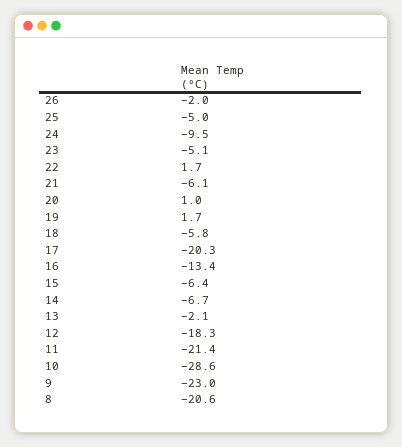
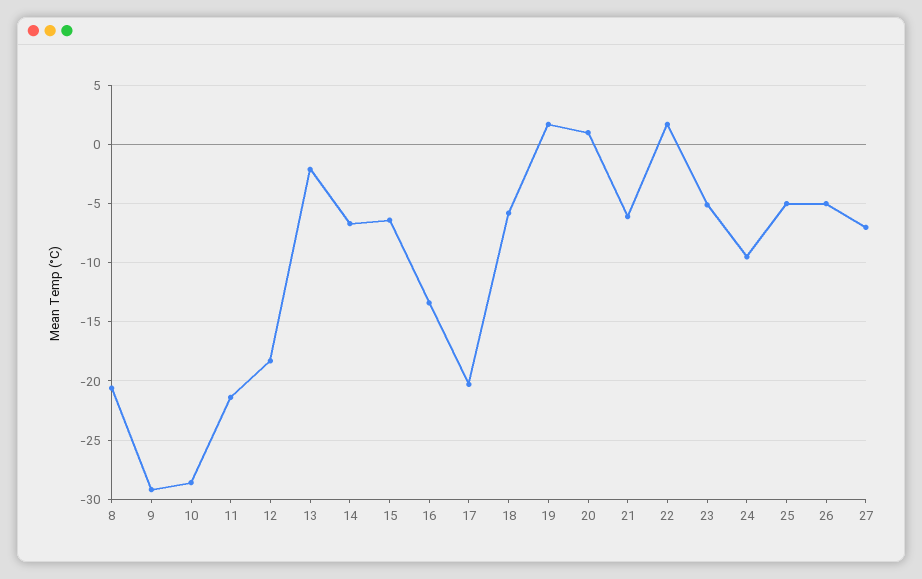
26: -2 -> -5
9: -23 -> -29
27: none -> -7

